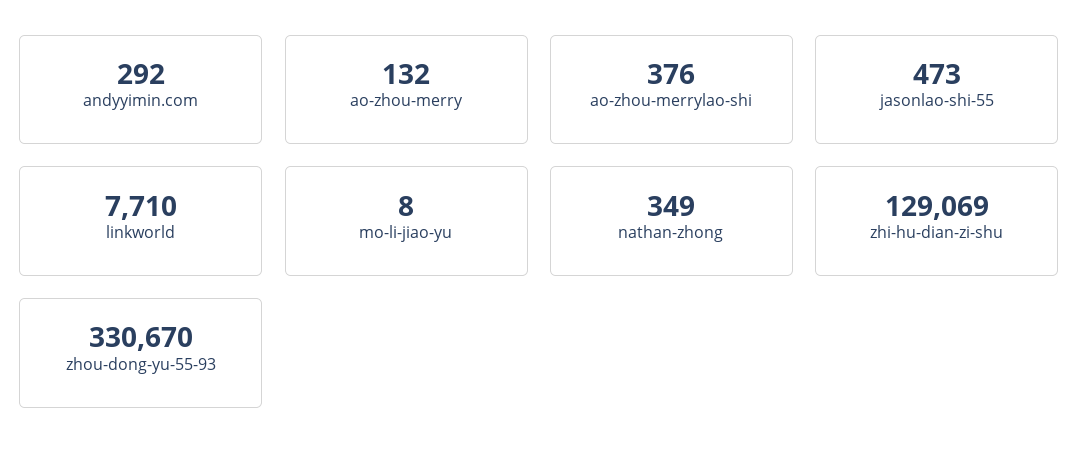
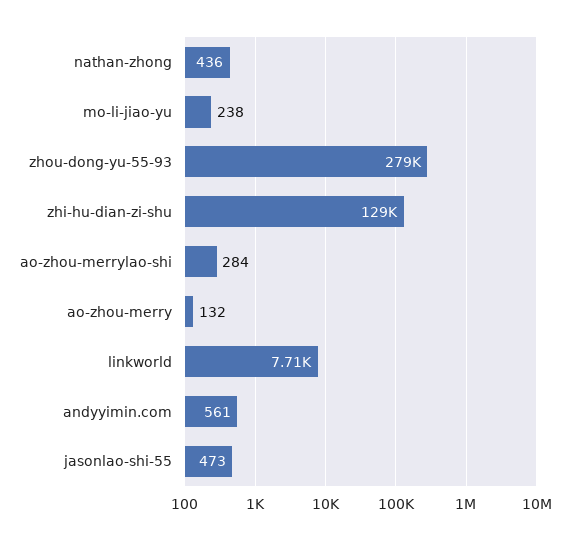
andyyimin.com: 292 -> 561
ao-zhou-merrylao-shi: 376 -> 284
mo-li-jiao-yu: 8 -> 238
nathan-zhong: 349 -> 436
zhou-dong-yu-55-93: 330670 -> 279000

